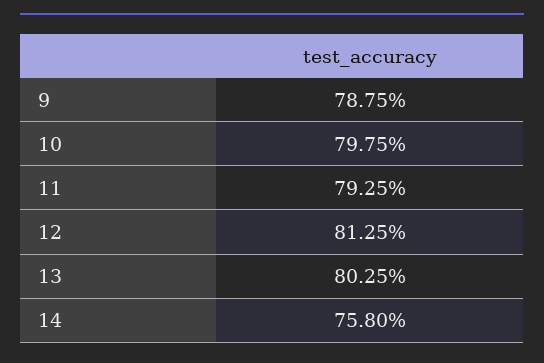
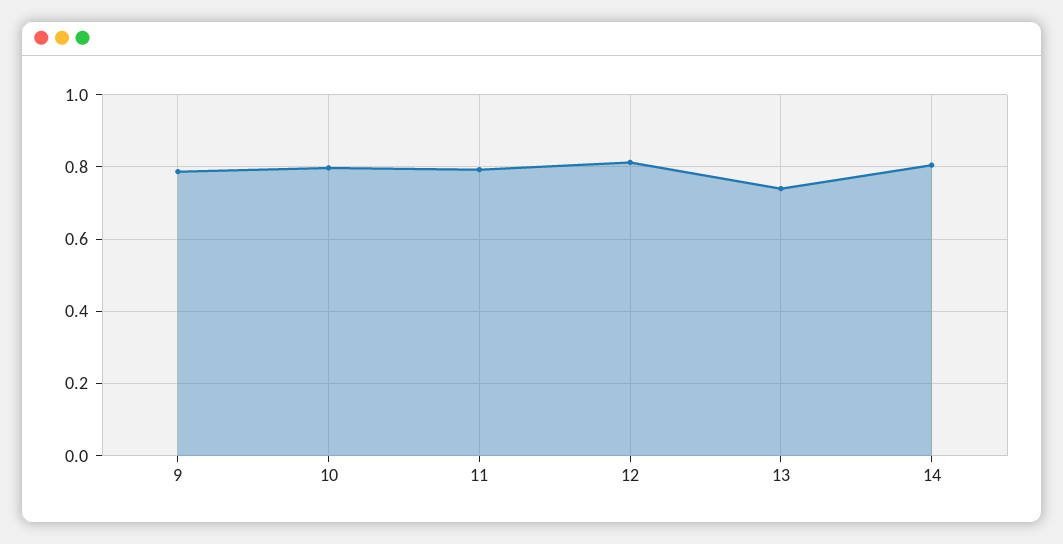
13: 0.8025 -> 0.74
14: 0.758 -> 0.8

